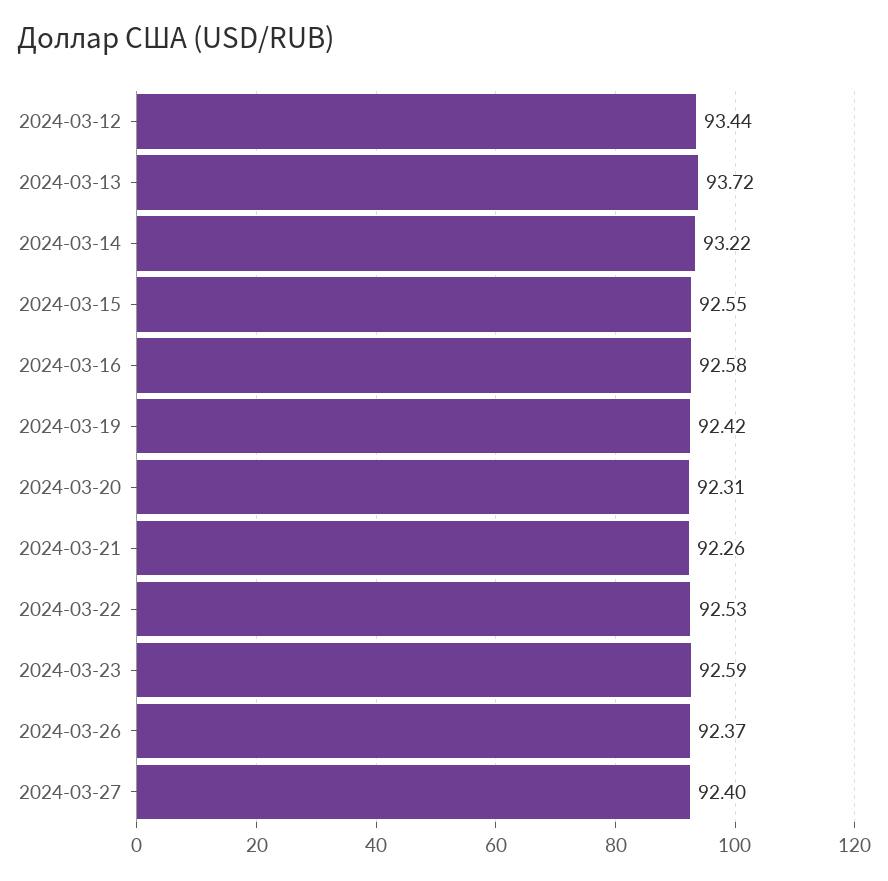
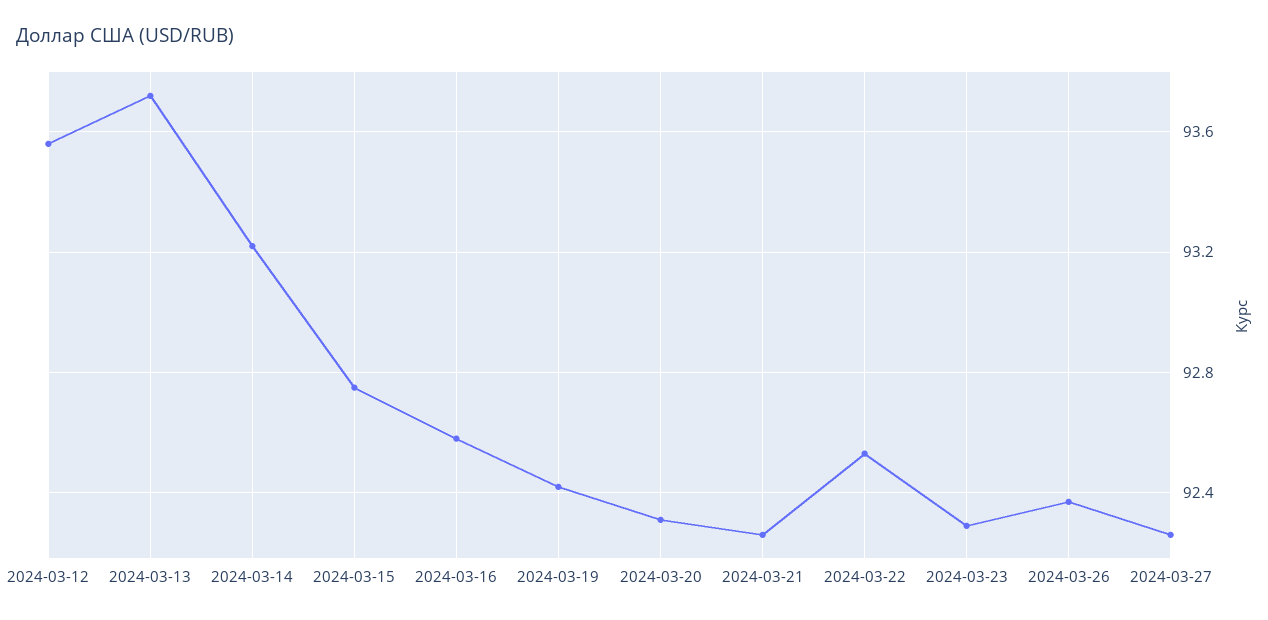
2024-03-12: 93.44 -> 93.55
2024-03-15: 92.55 -> 92.75
2024-03-23: 92.59 -> 92.3
2024-03-27: 92.4 -> 92.25

